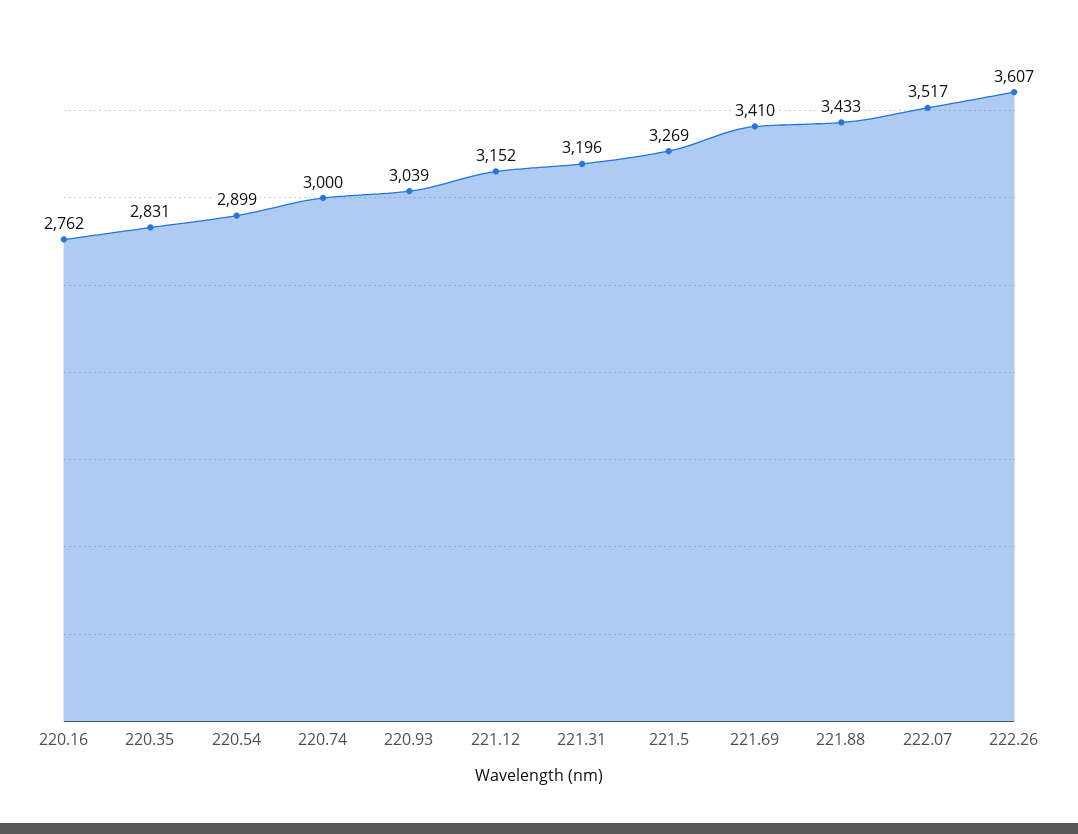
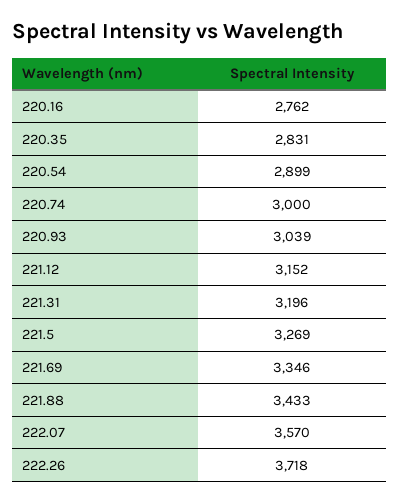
221.69: 3410 -> 3346
222.07: 3517 -> 3570
222.26: 3607 -> 3718

